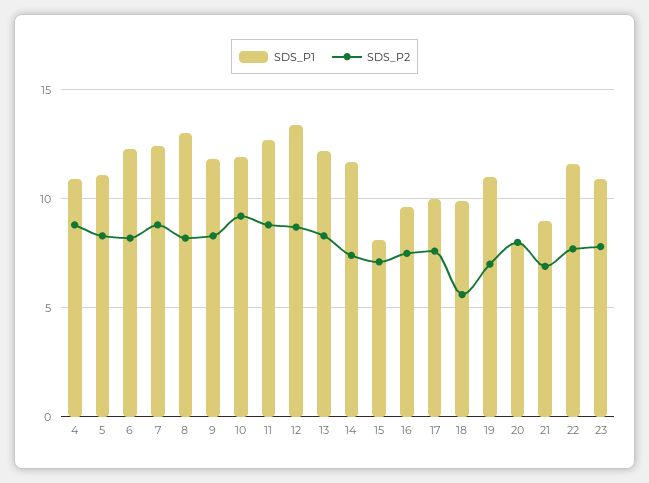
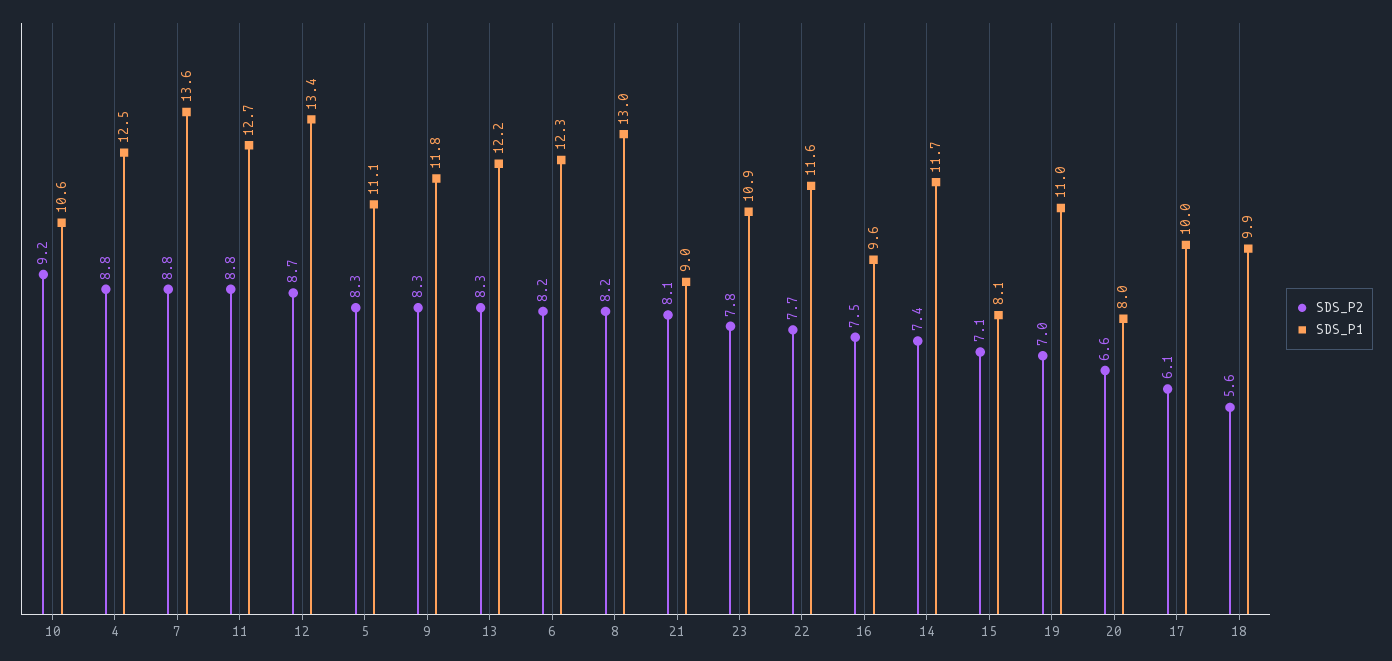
SDS_P1, 4: 11 -> 12.5
SDS_P1, 7: 12.5 -> 13.6
SDS_P1, 10: 12 -> 10.6
SDS_P2, 17: 7.5 -> 6.1
SDS_P2, 20: 8 -> 6.6
SDS_P2, 21: 7 -> 8.1

